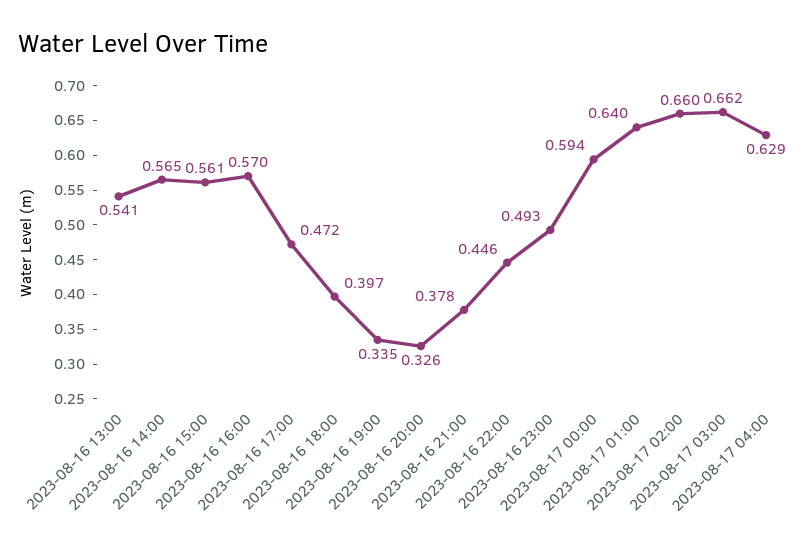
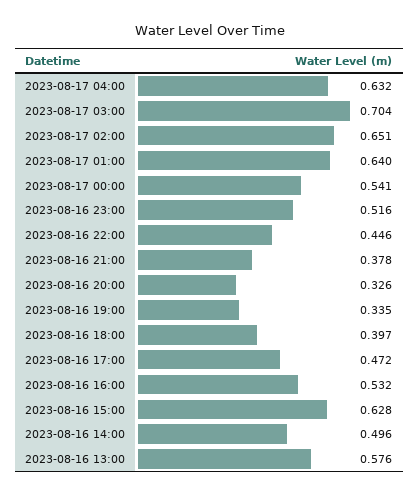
2023-08-16 13:00: 0.541 -> 0.576
2023-08-16 14:00: 0.565 -> 0.496
2023-08-16 15:00: 0.561 -> 0.628
2023-08-16 16:00: 0.57 -> 0.532
2023-08-16 23:00: 0.493 -> 0.516
2023-08-17 00:00: 0.594 -> 0.541
2023-08-17 02:00: 0.66 -> 0.651
2023-08-17 03:00: 0.662 -> 0.704
2023-08-17 04:00: 0.629 -> 0.632

